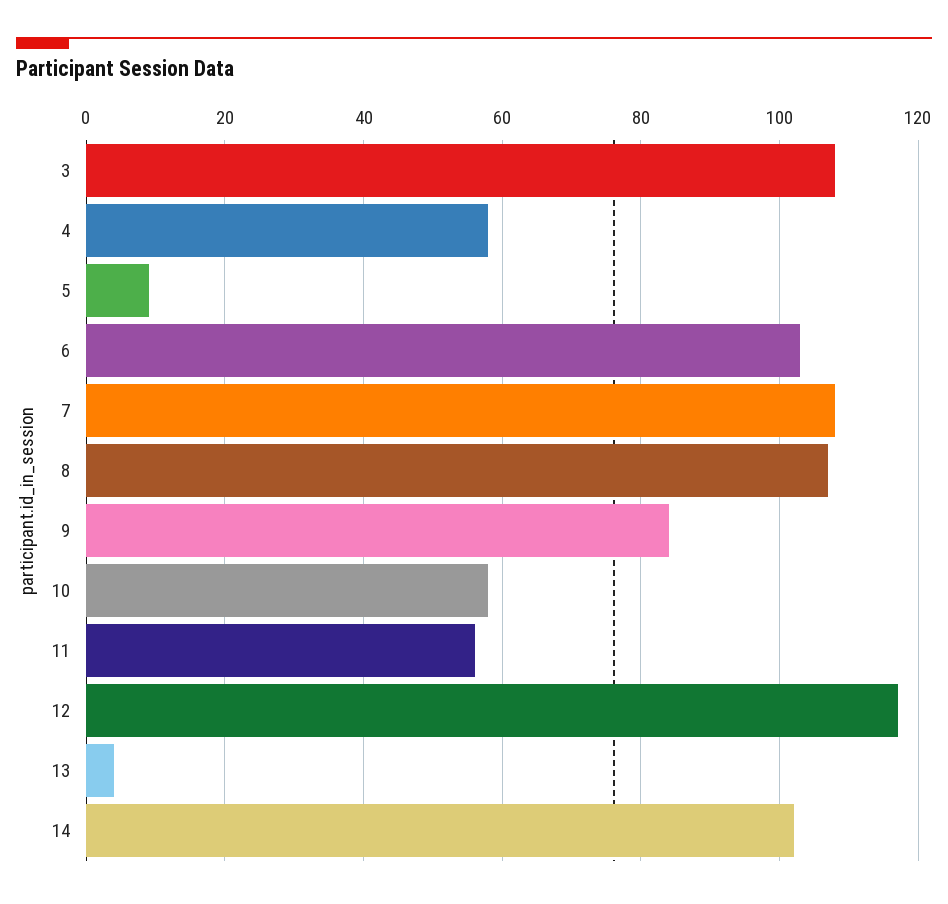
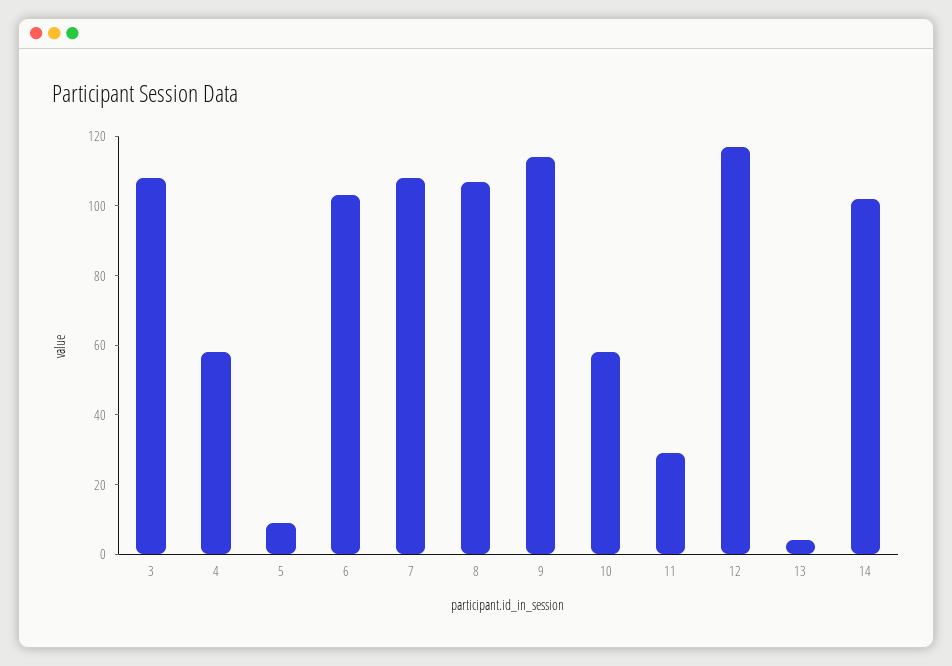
9: 85 -> 115
11: 55 -> 30

